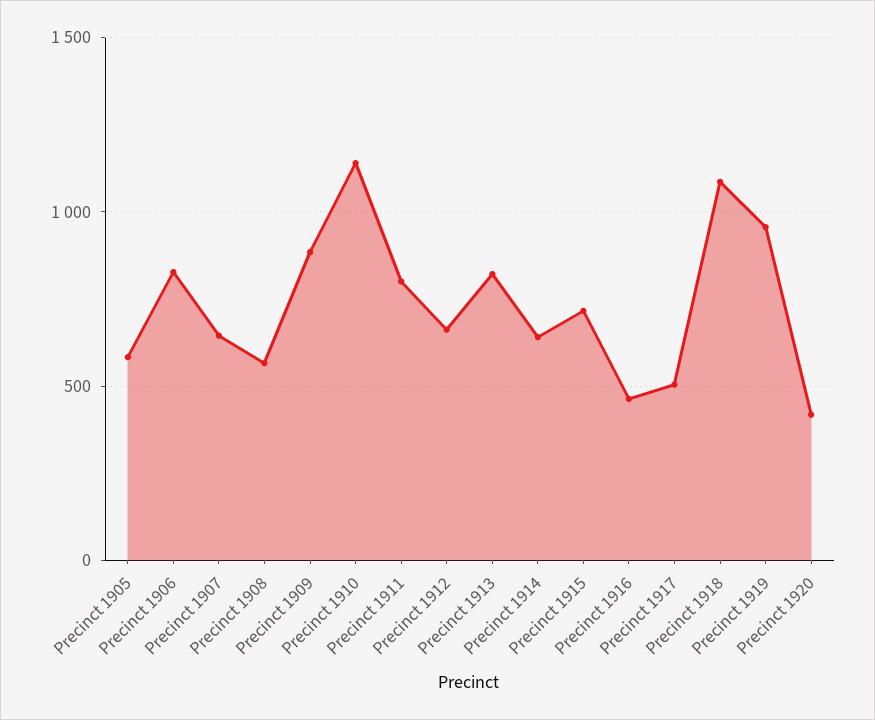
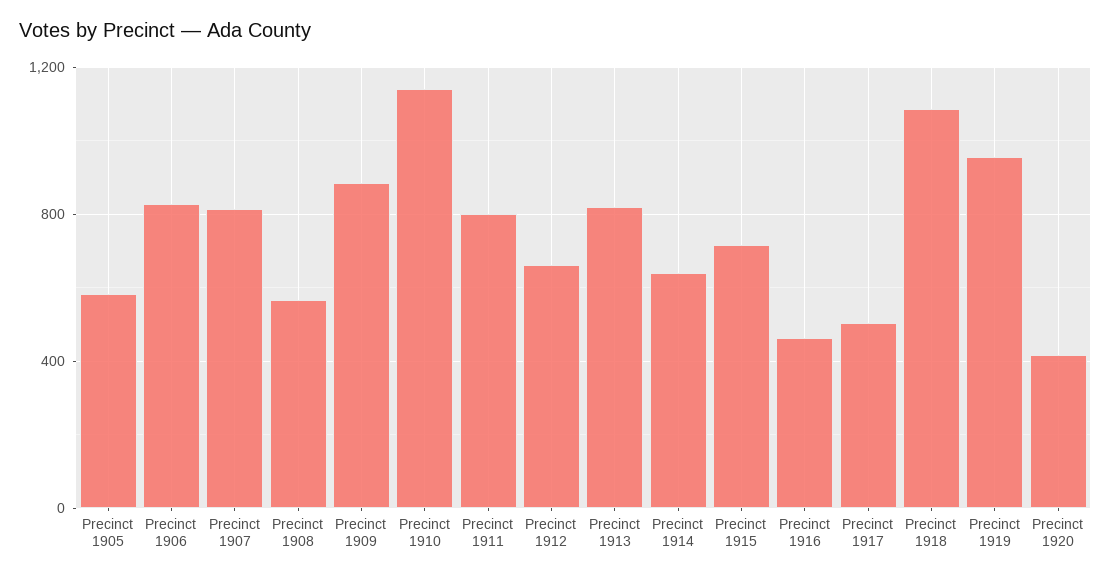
Precinct 1907: 650 -> 800

